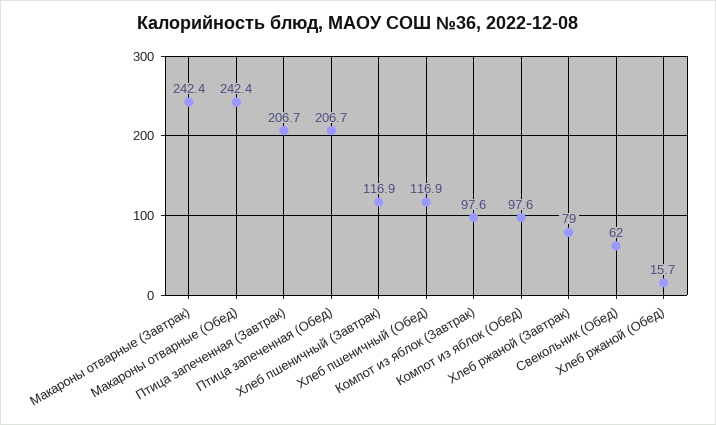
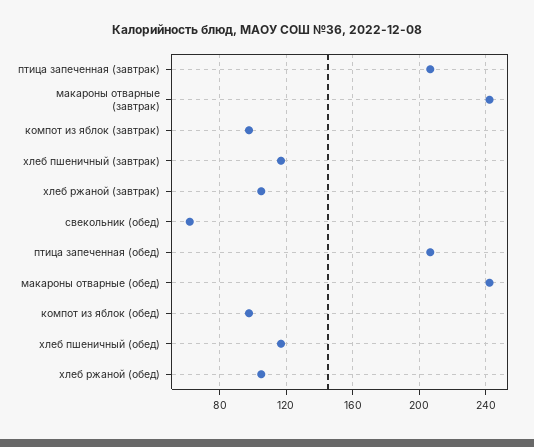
Хлеб ржаной (Завтрак): 79 -> 105
Хлеб ржаной (Обед): 15.7 -> 105

